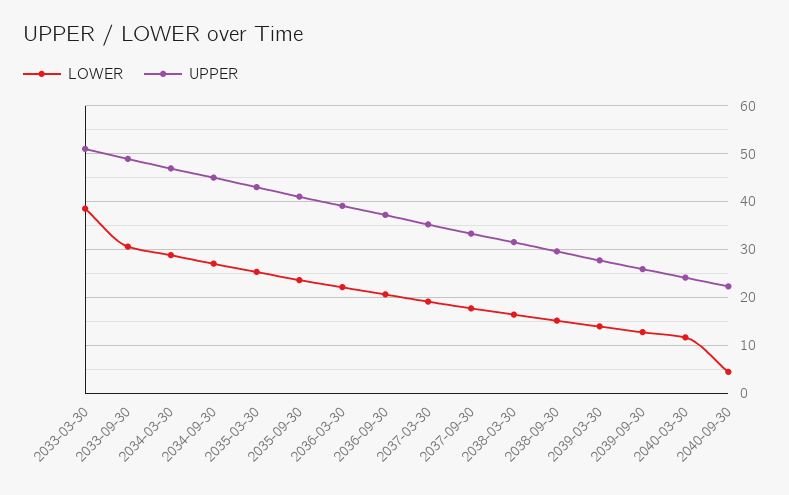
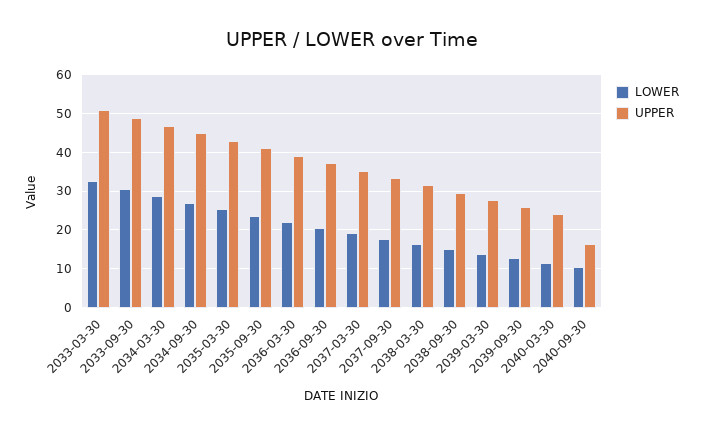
LOWER, 2033-03-30: 38 -> 32
LOWER, 2040-09-30: 4 -> 10
UPPER, 2040-09-30: 22 -> 16

